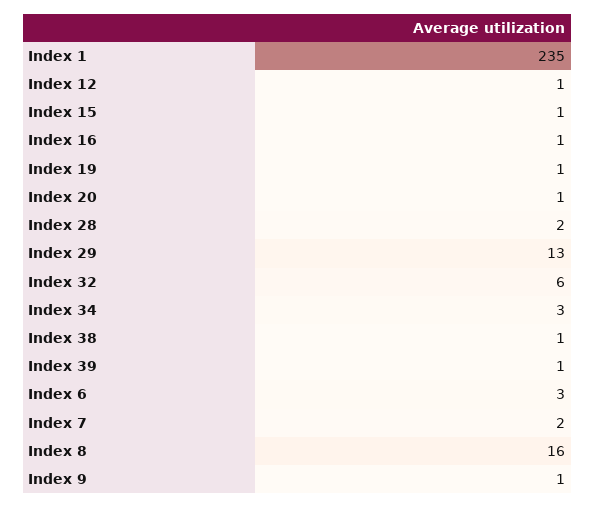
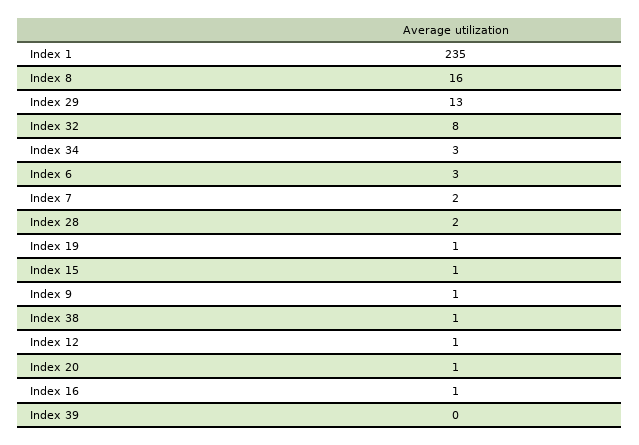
Index 32: 6 -> 8
Index 39: 1 -> 0

